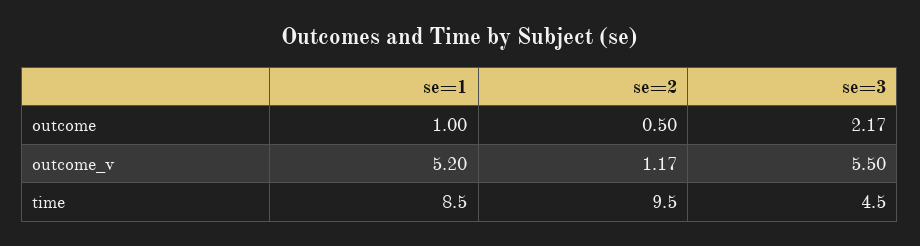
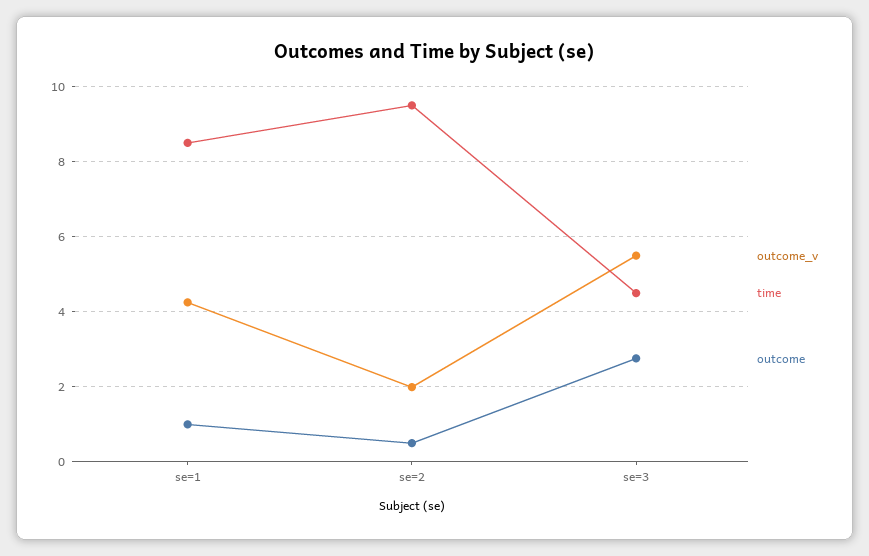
outcome, se=3: 2.17 -> 2.8
outcome_v, se=1: 5.2 -> 4.2
outcome_v, se=2: 1.17 -> 2

